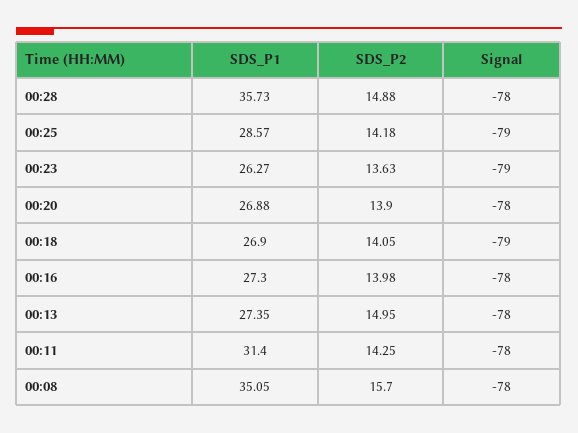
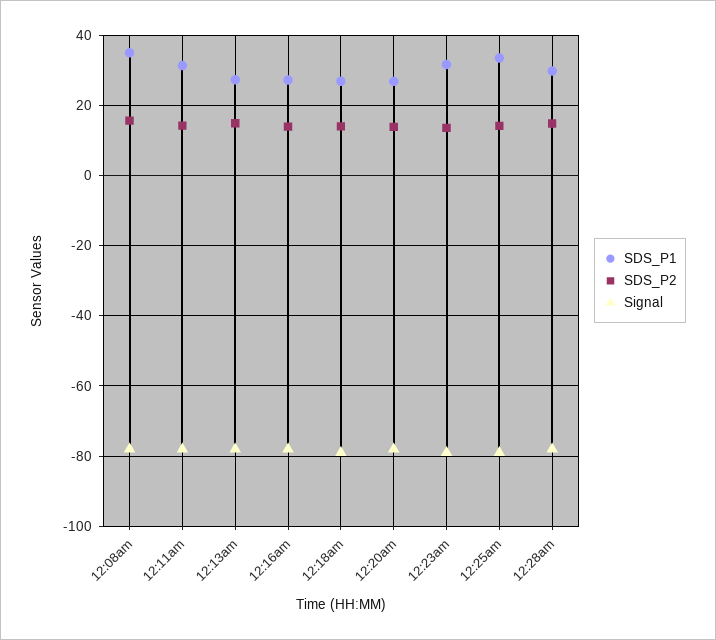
SDS_P1, 00:28: 35.73 -> 30
SDS_P1, 00:25: 28.57 -> 34
SDS_P1, 00:23: 26.27 -> 32

